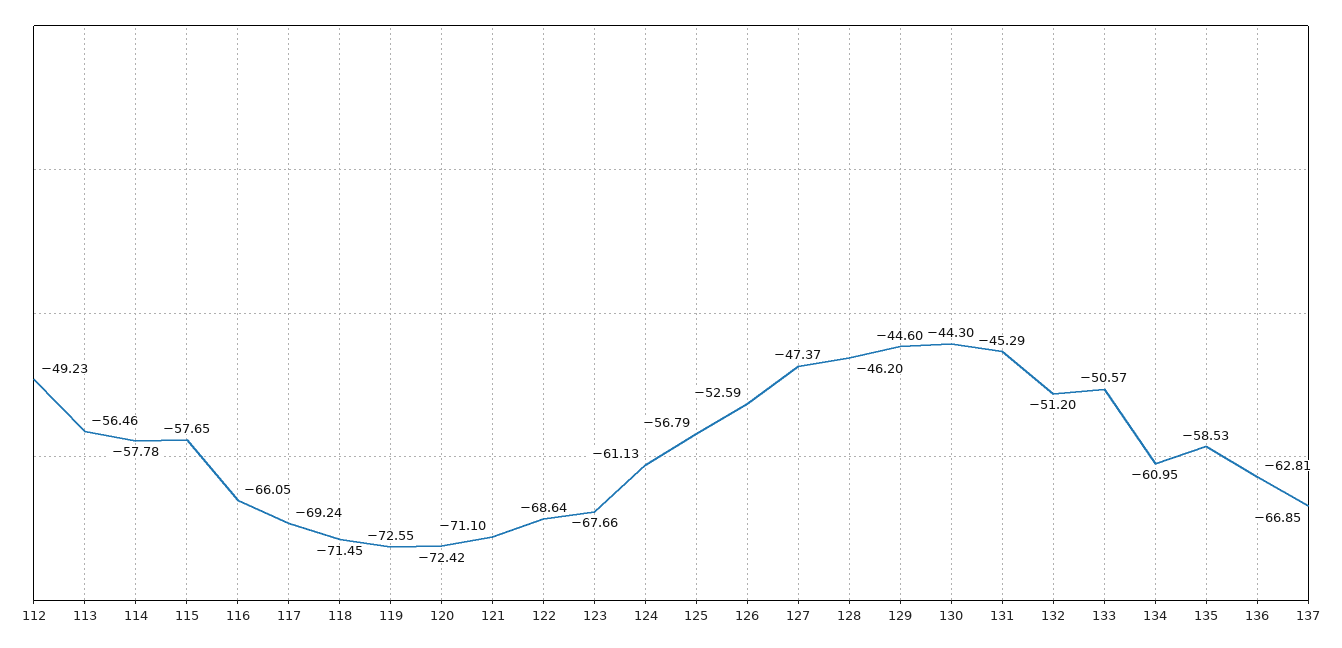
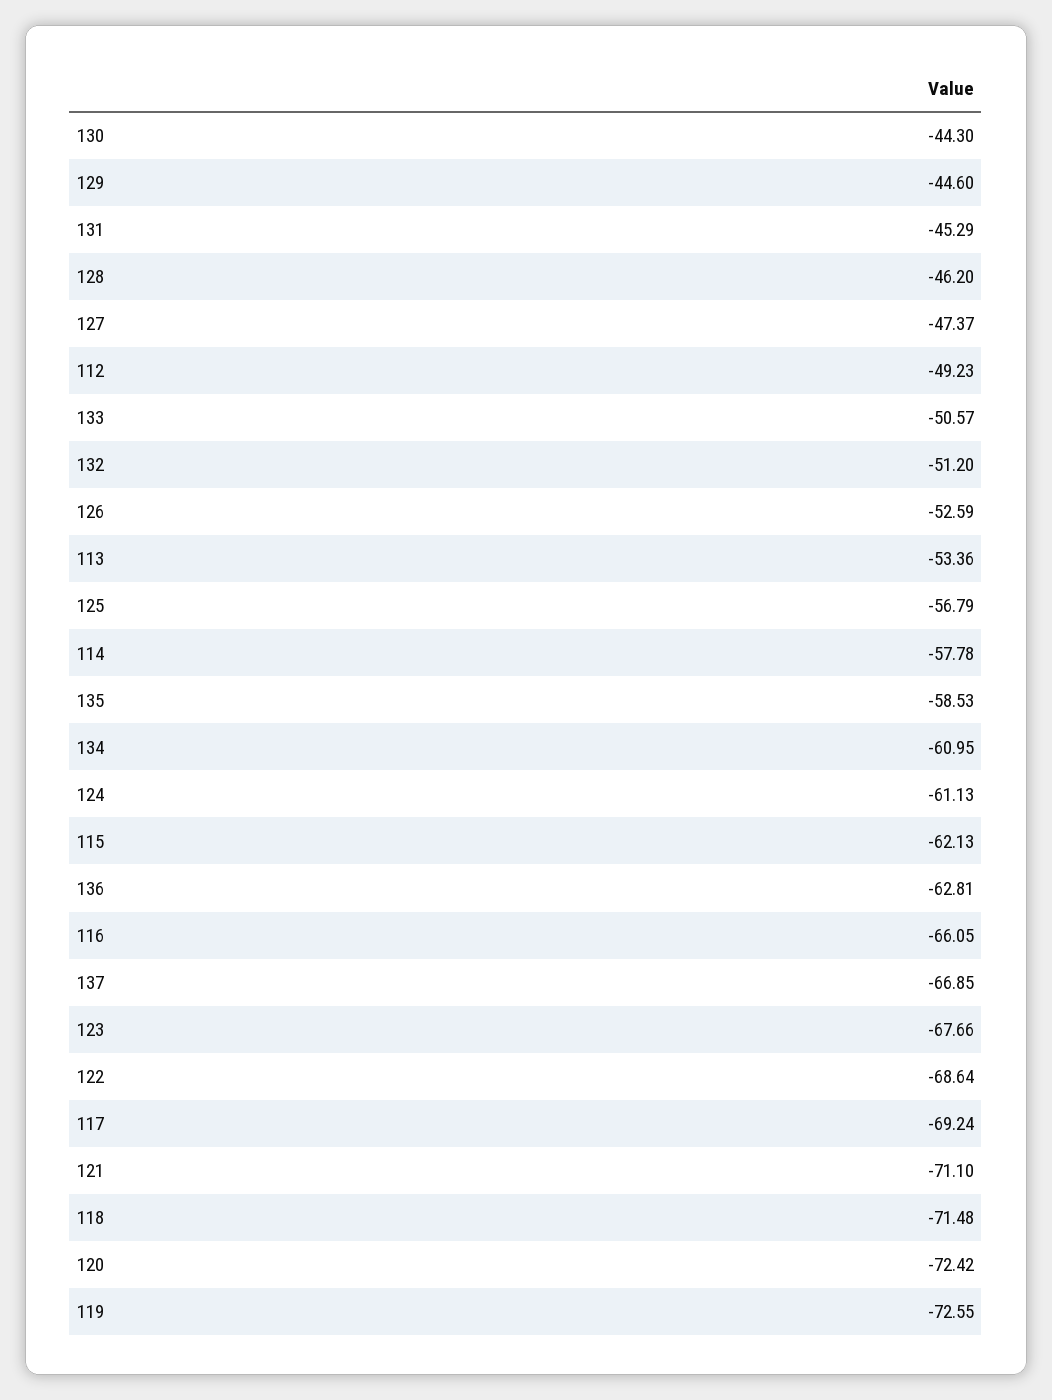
113: -56.46 -> -53.36
115: -57.65 -> -62.13
118: -71.45 -> -71.48

